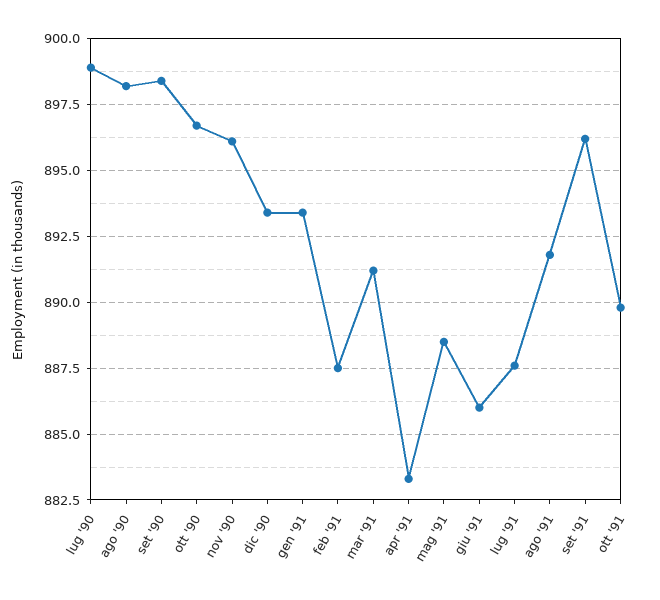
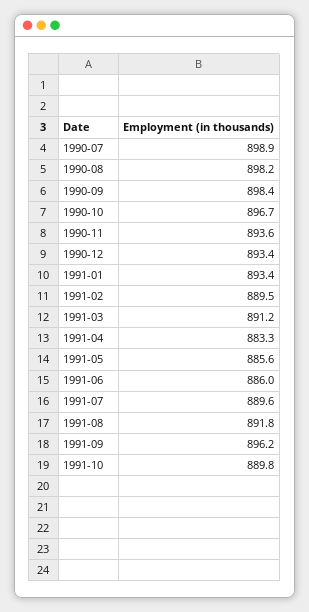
nov '90: 896 -> 893.6
feb '91: 887.5 -> 889.5
mag '91: 888.5 -> 885.6
lug '91: 887.5 -> 889.6

